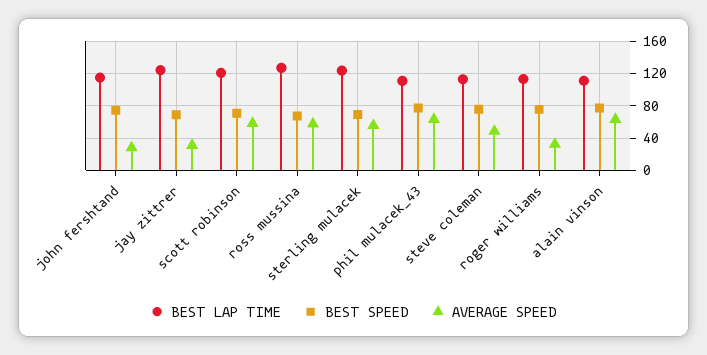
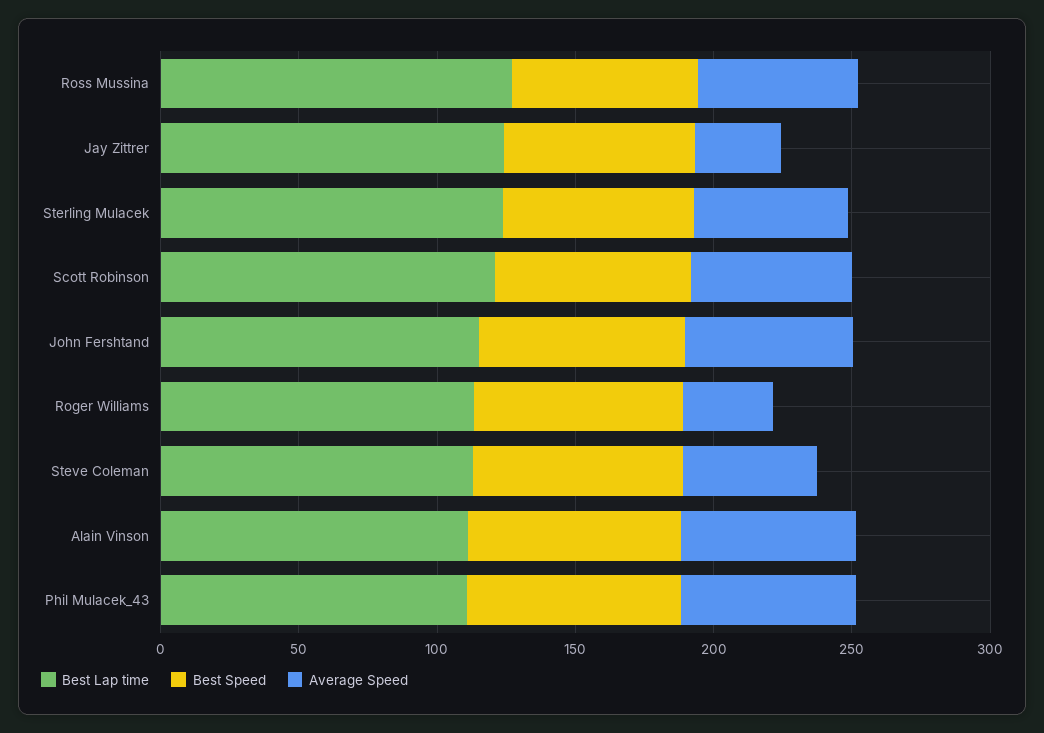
AVERAGE SPEED, john fershtand: 30 -> 60

